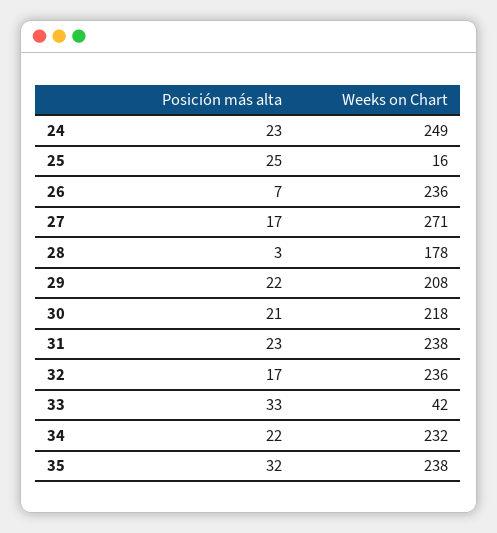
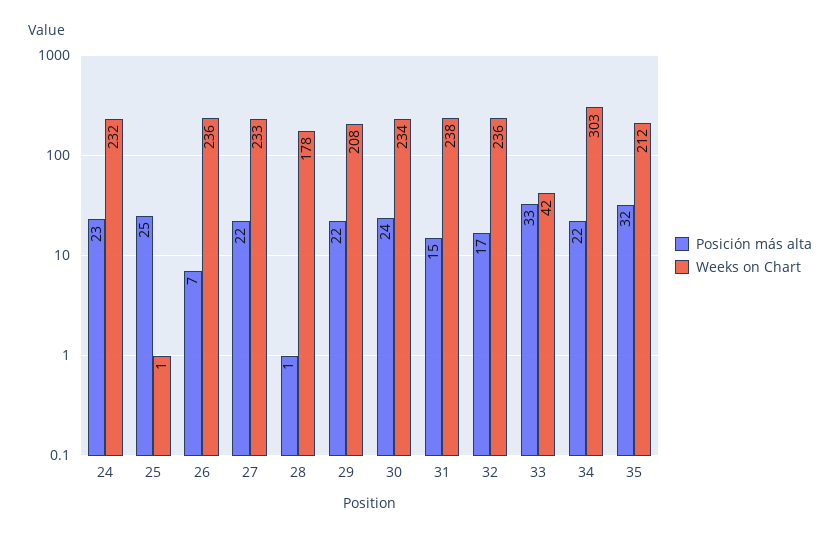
Weeks on Chart, 24: 249 -> 232
Weeks on Chart, 25: 16 -> 1
Posición más alta, 27: 17 -> 22
Weeks on Chart, 27: 271 -> 233
Posición más alta, 28: 3 -> 1
Posición más alta, 30: 21 -> 24
Weeks on Chart, 30: 218 -> 234
Posición más alta, 31: 23 -> 15
Weeks on Chart, 34: 232 -> 303
Weeks on Chart, 35: 238 -> 212

